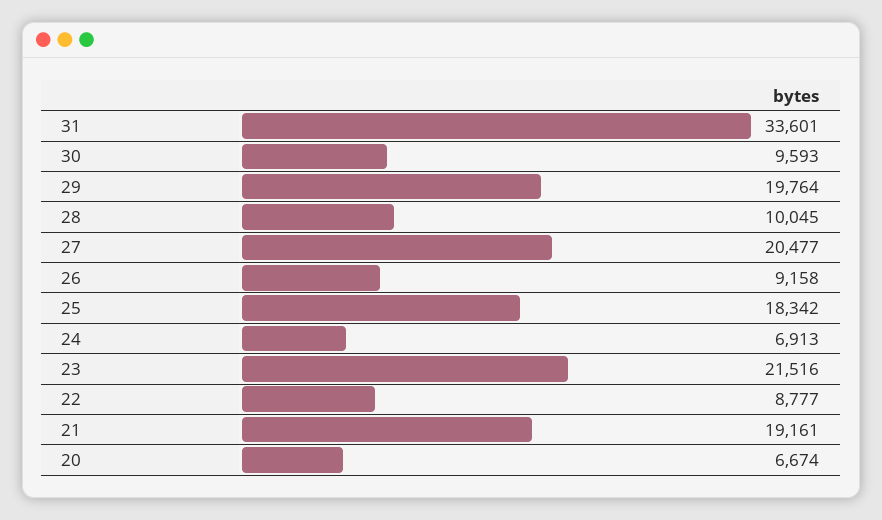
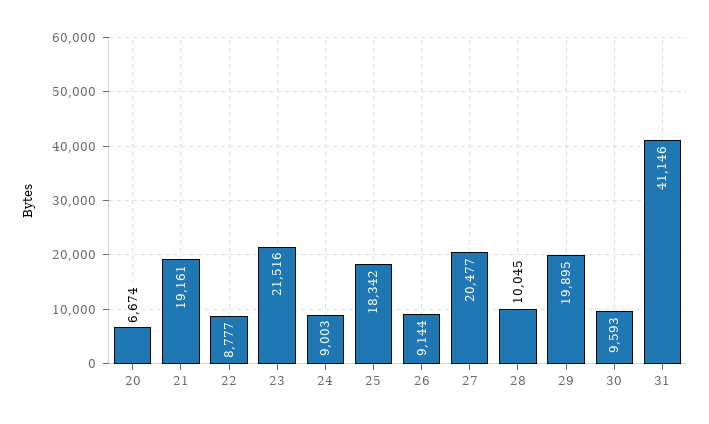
31: 33601 -> 41146
29: 19764 -> 19895
26: 9158 -> 9144
24: 6913 -> 9003

